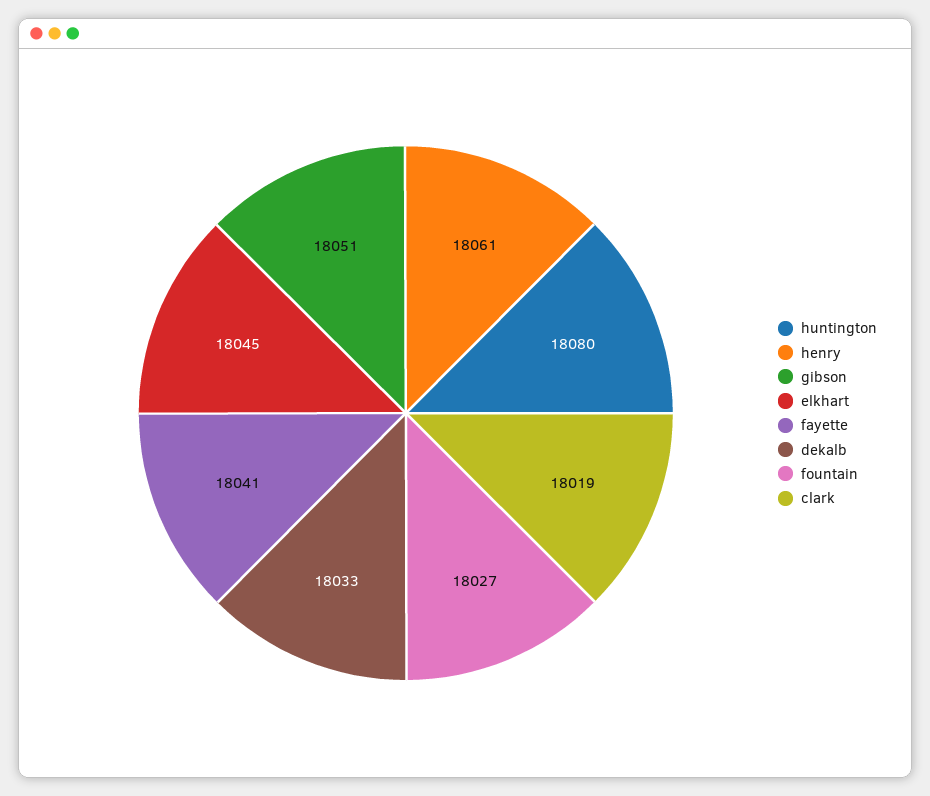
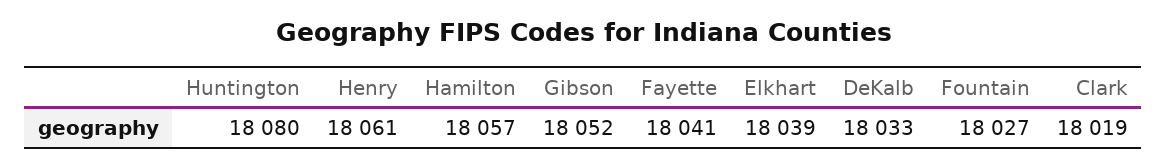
gibson: 18051 -> 18052
elkhart: 18045 -> 18039
Hamilton: none -> 18057

